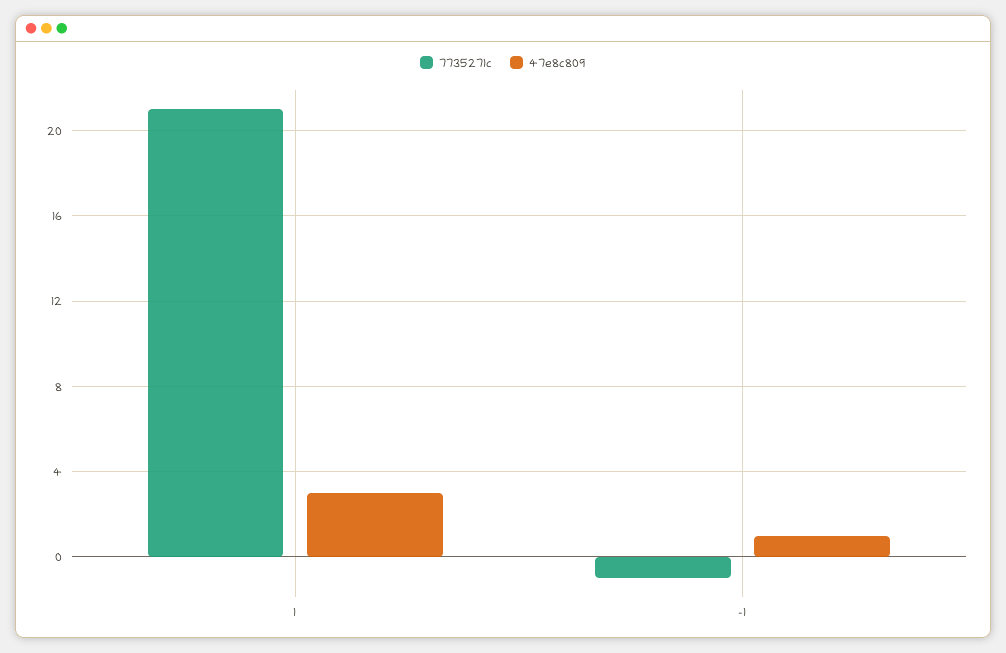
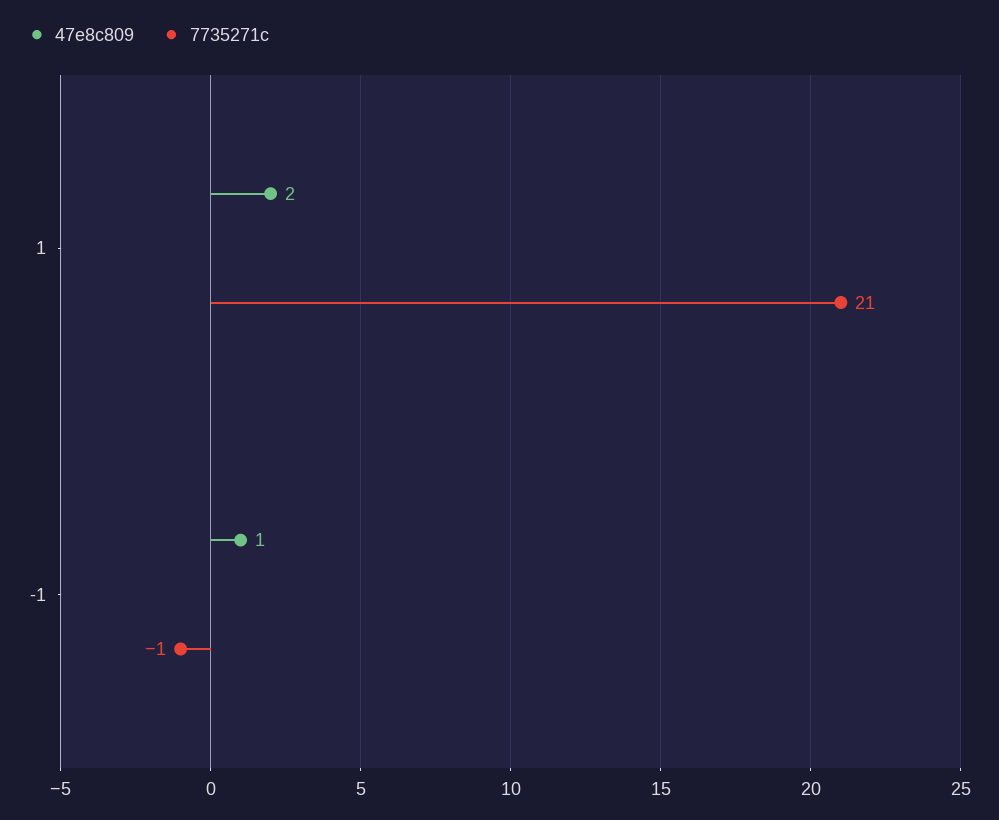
47e8c809, 1: 3 -> 2

